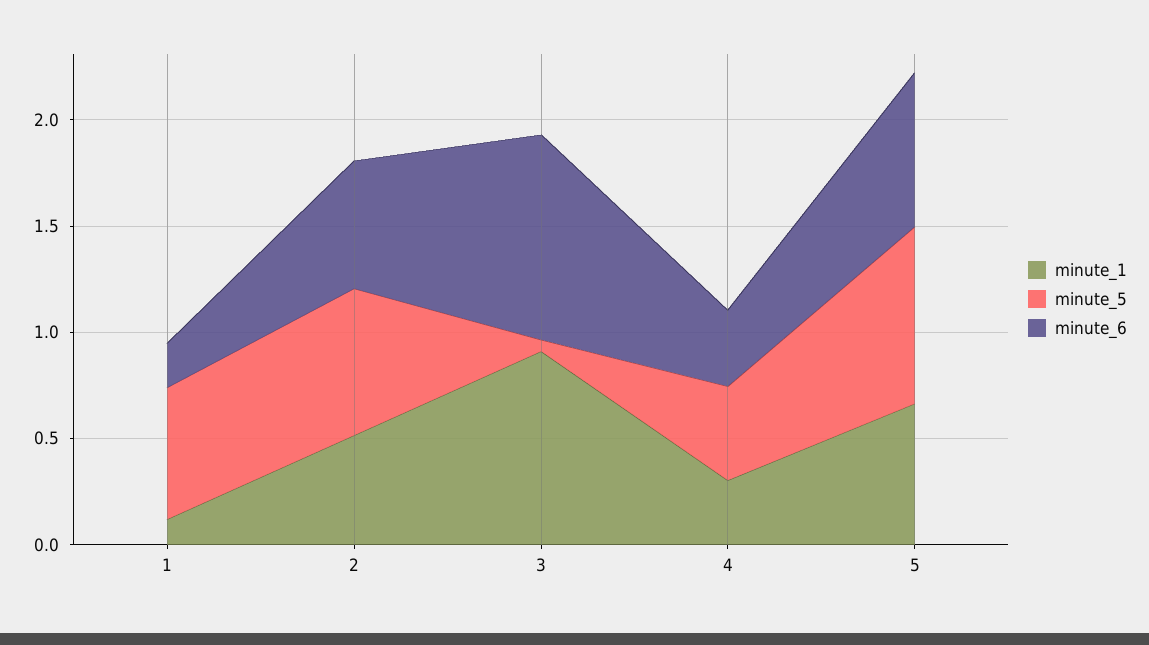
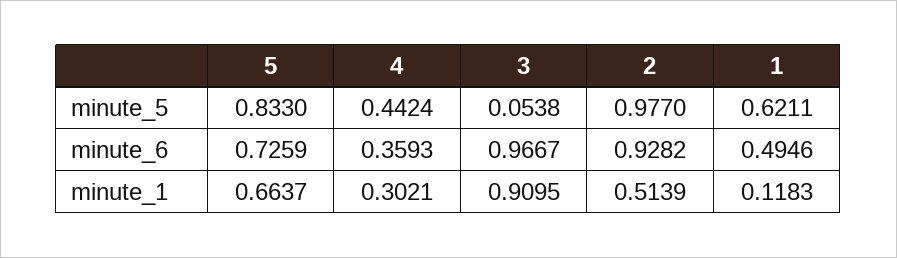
minute_6, 1: 0.2 -> 0.4946
minute_5, 2: 0.7 -> 0.977
minute_6, 2: 0.6 -> 0.9282

